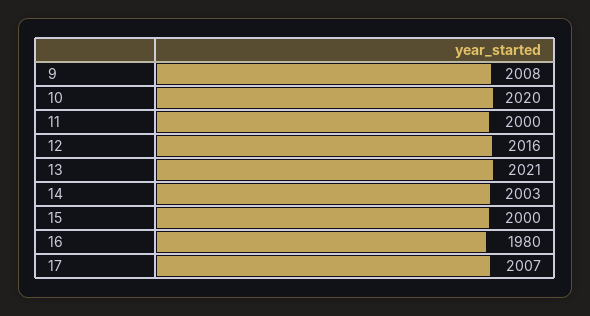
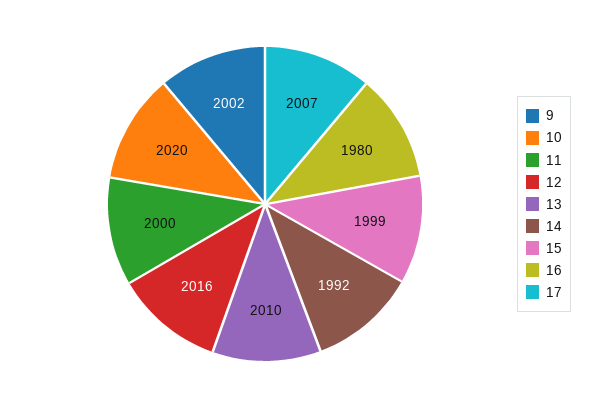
9: 2008 -> 2002
13: 2021 -> 2010
14: 2003 -> 1992
15: 2000 -> 1999

